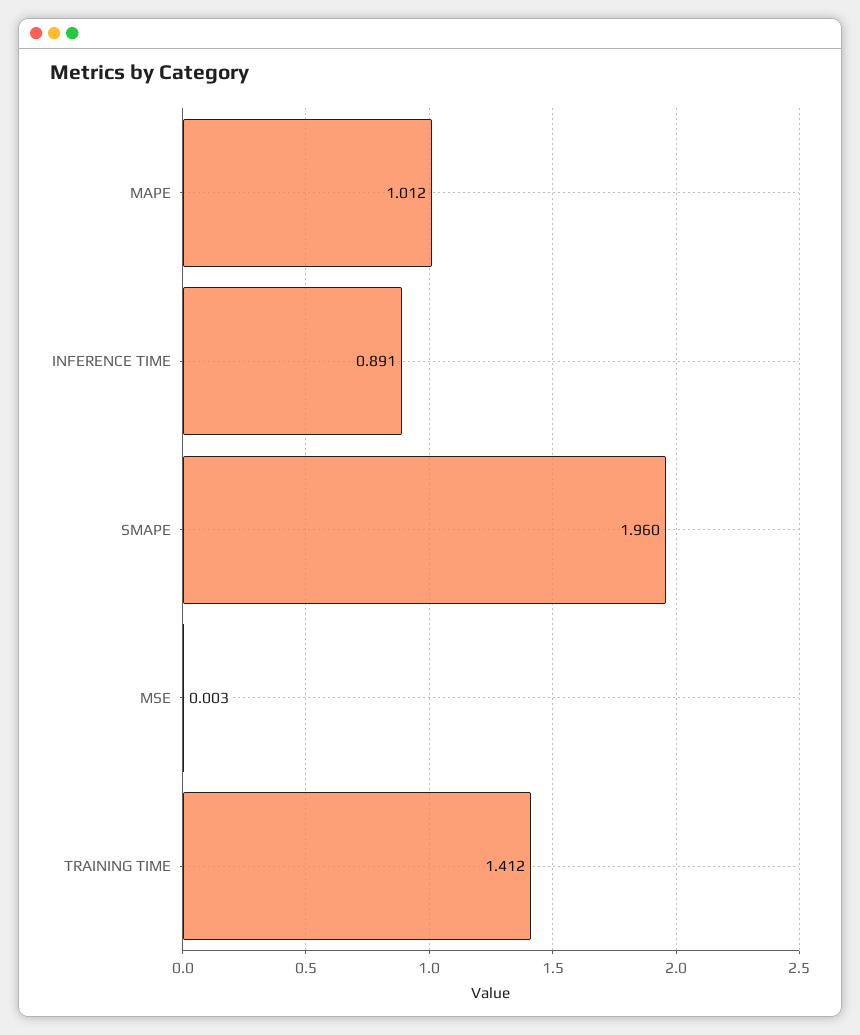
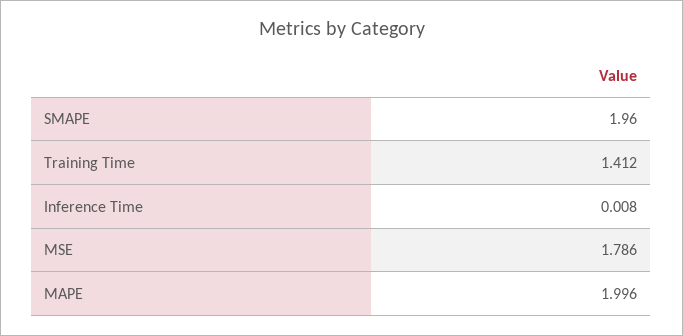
MAPE: 1.012 -> 1.996
INFERENCE TIME: 0.891 -> 0.008
MSE: 0.003 -> 1.786

